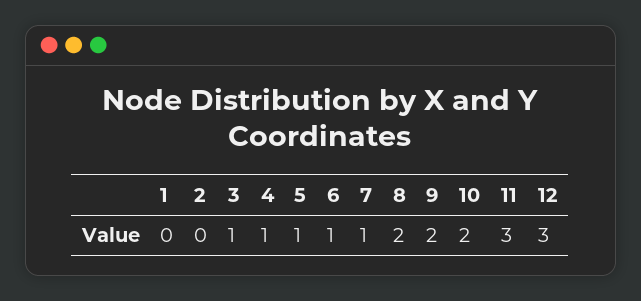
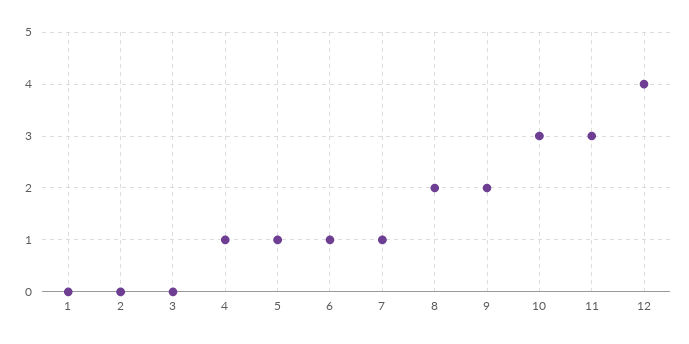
3: 1 -> 0
10: 2 -> 3
12: 3 -> 4

